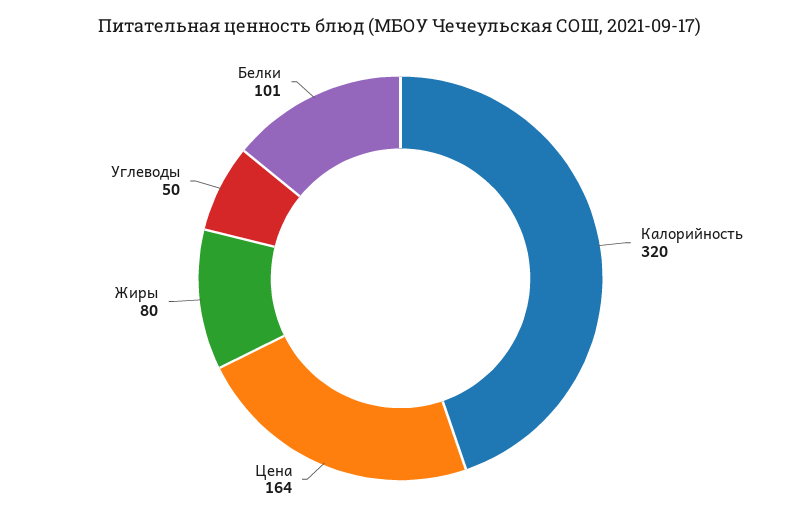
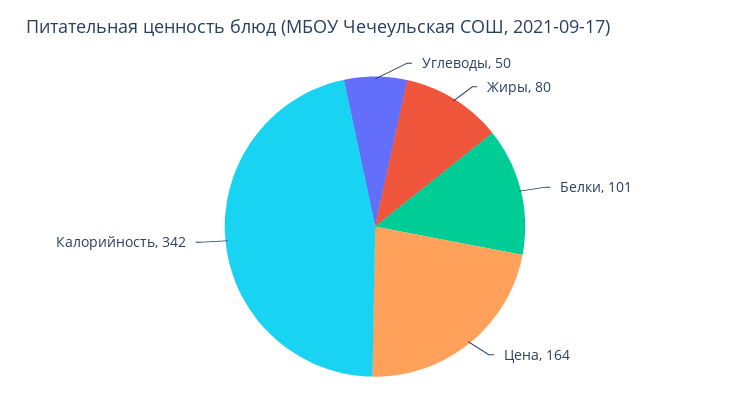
Калорийность: 320 -> 342

